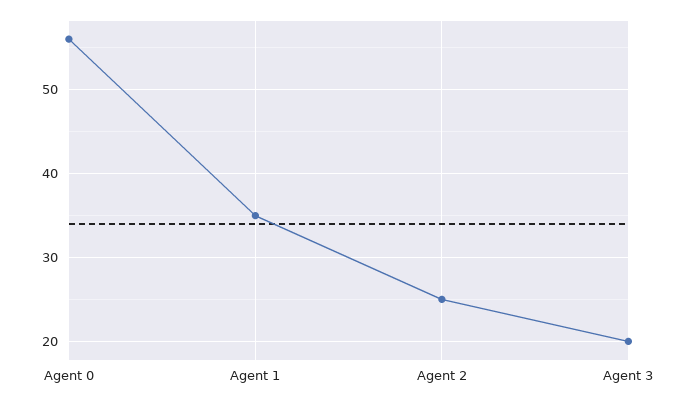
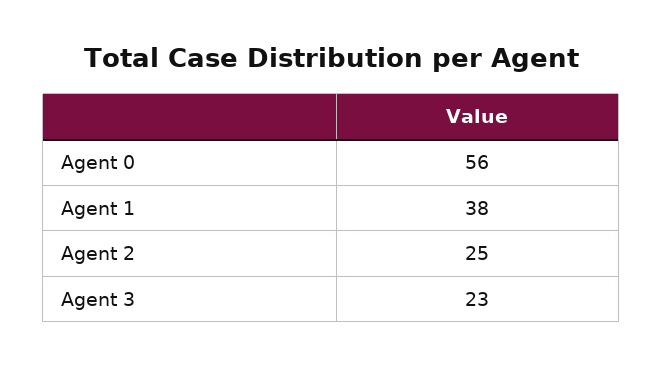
Agent 1: 35 -> 38
Agent 3: 20 -> 23

